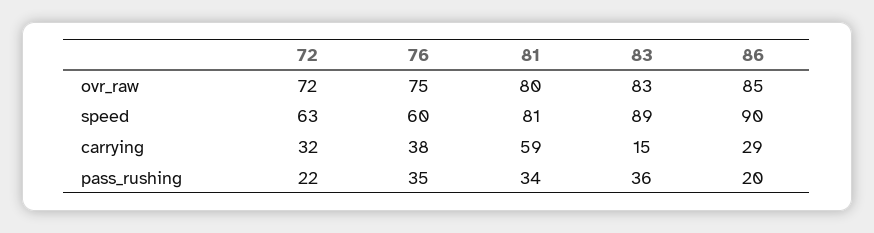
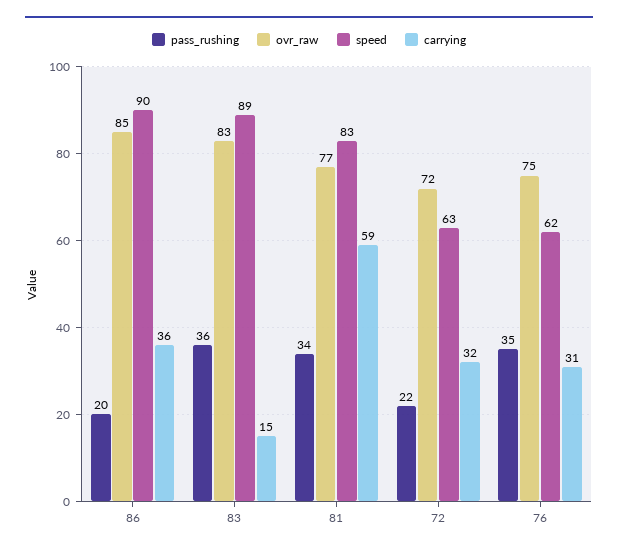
ovr_raw, 81: 80 -> 77
speed, 76: 60 -> 62
speed, 81: 81 -> 83
carrying, 76: 38 -> 31
carrying, 86: 29 -> 36

